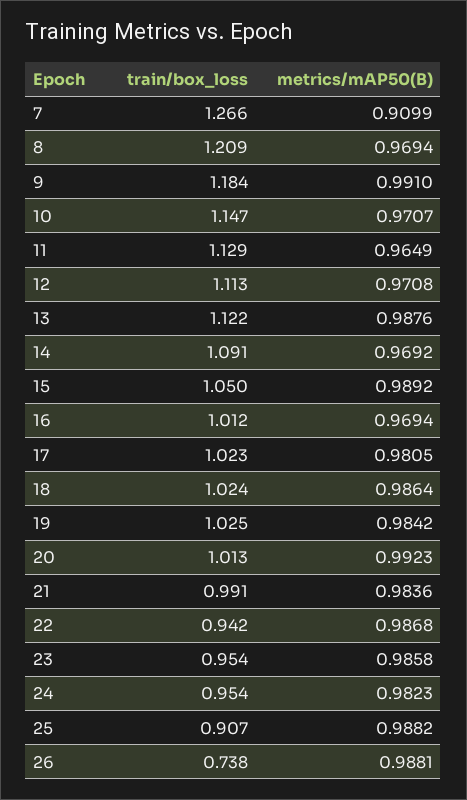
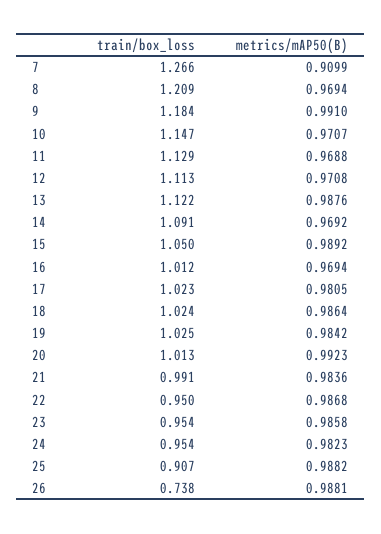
metrics/mAP50(B), 11: 0.9649 -> 0.9688
train/box_loss, 22: 0.942 -> 0.95

